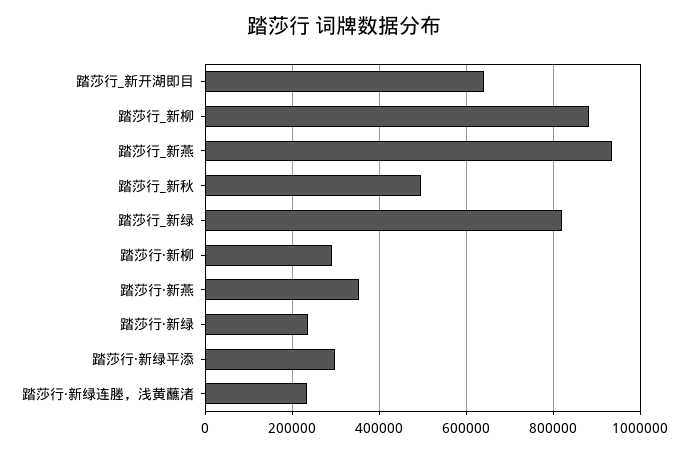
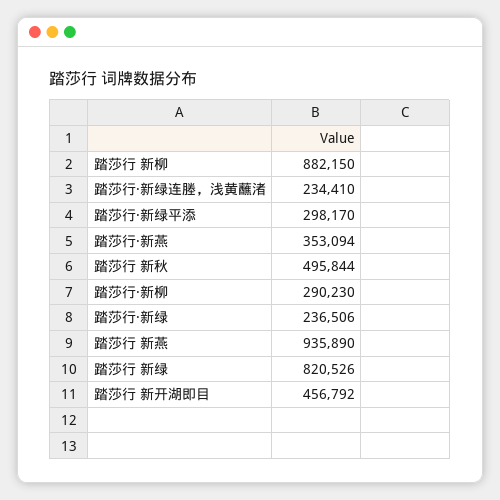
踏莎行_新开湖即目: 640000 -> 456792

